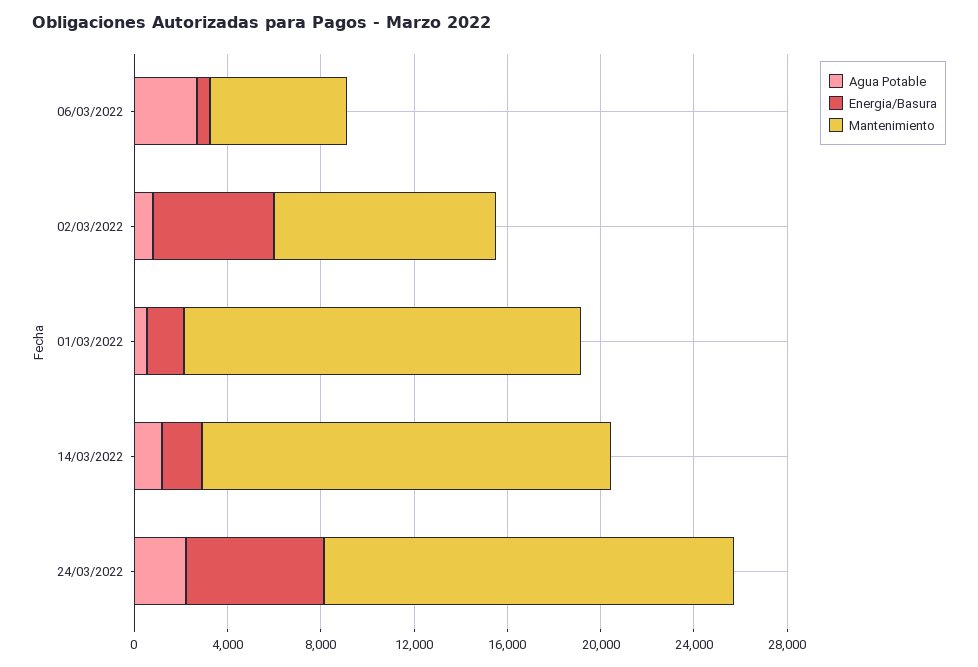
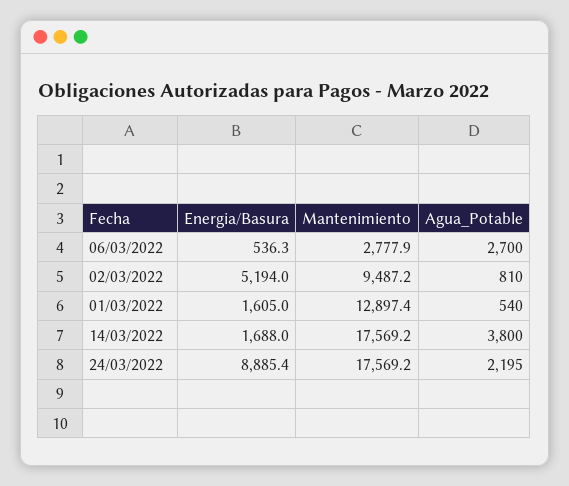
Mantenimiento, 06/03/2022: 6000 -> 2777.9
Mantenimiento, 01/03/2022: 17000 -> 12897.4
Agua Potable, 14/03/2022: 1000 -> 3800
Energia/Basura, 24/03/2022: 6000 -> 8885.4

